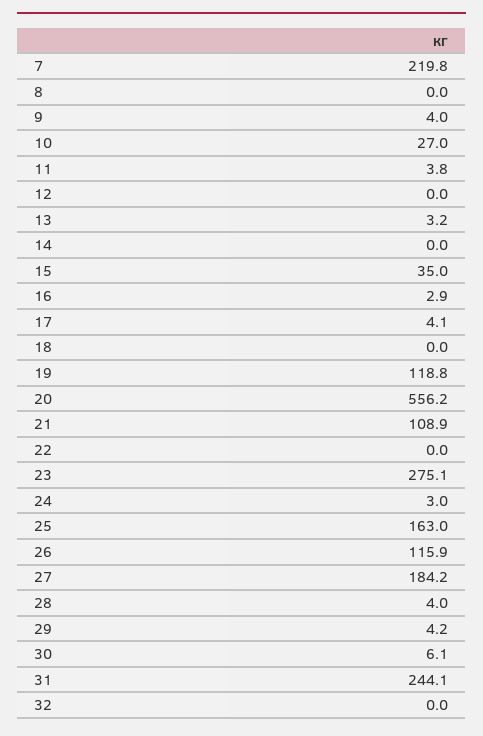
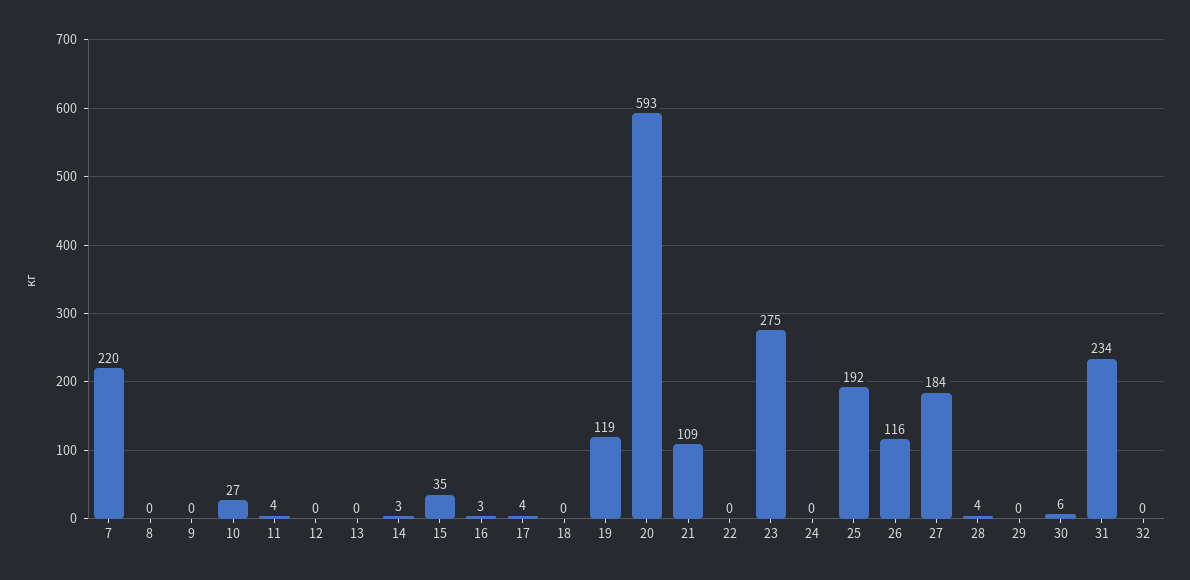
9: 4 -> 0
13: 3.2 -> 0
14: 0 -> 3
20: 556.2 -> 593
24: 3 -> 0
25: 163 -> 192
29: 4.2 -> 0
31: 244.1 -> 234

